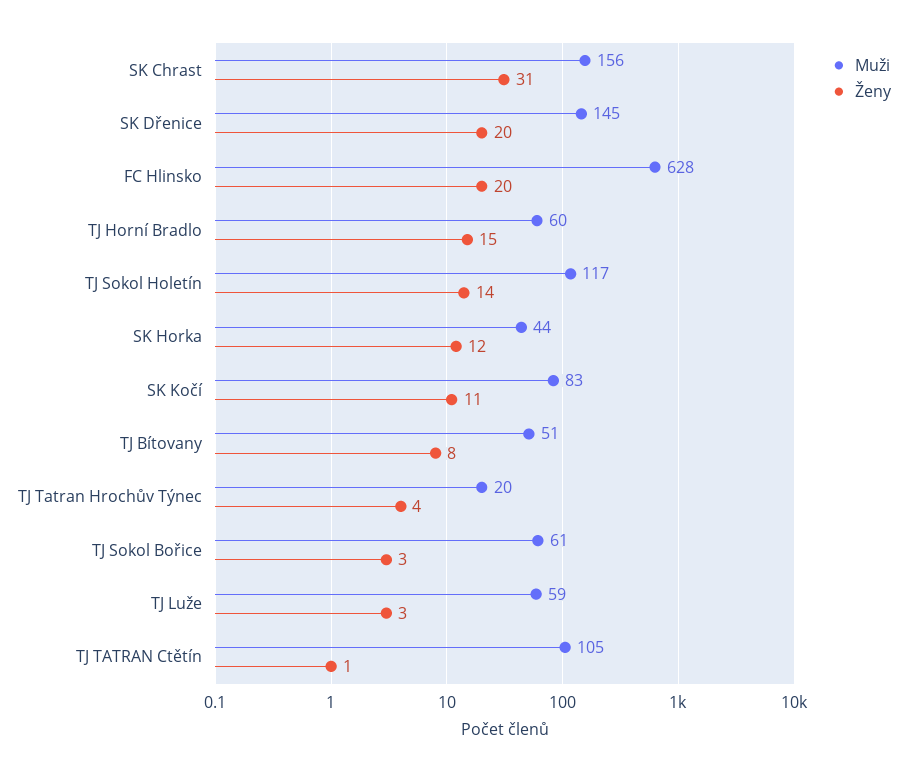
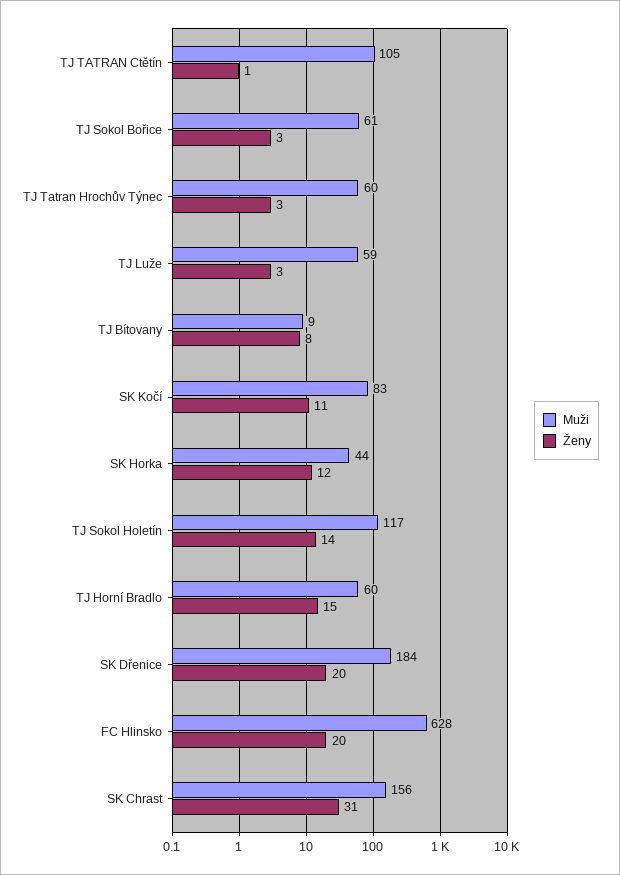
Muži, SK Dřenice: 145 -> 184
Muži, TJ Bítovany: 51 -> 9
Muži, TJ Tatran Hrochův Týnec: 20 -> 60
Ženy, TJ Tatran Hrochův Týnec: 4 -> 3

